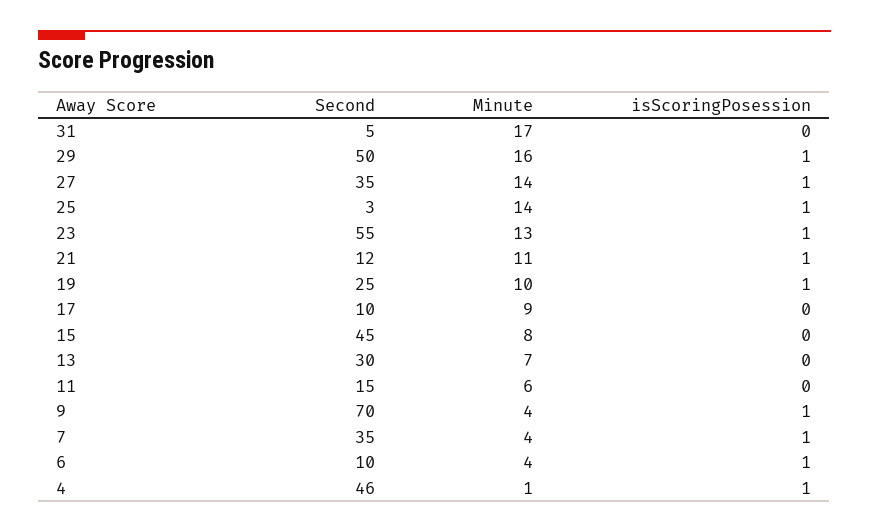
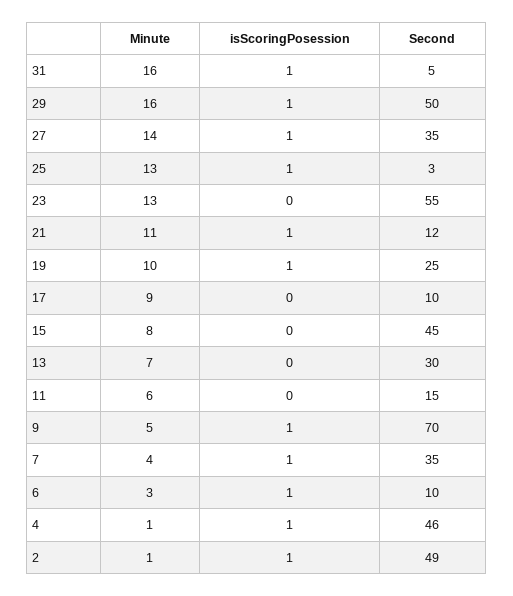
Minute, 31: 17 -> 16
isScoringPosession, 31: 0 -> 1
Minute, 25: 14 -> 13
isScoringPosession, 23: 1 -> 0
Minute, 9: 4 -> 5
Minute, 6: 4 -> 3
Minute, 2: none -> 1
isScoringPosession, 2: none -> 1
Second, 2: none -> 49

